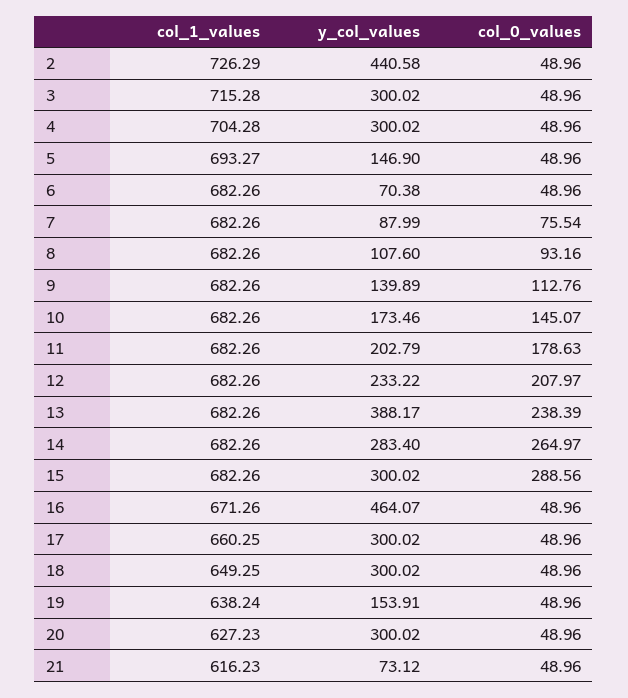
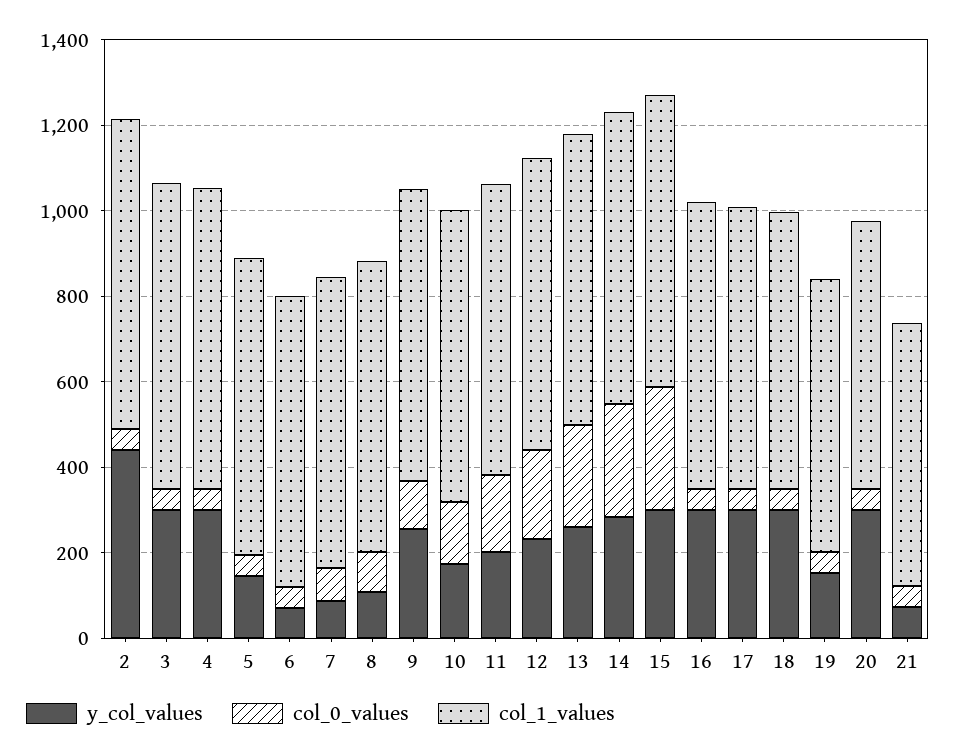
y_col_values, 9: 139.89 -> 250
y_col_values, 13: 388.17 -> 250
y_col_values, 16: 464.07 -> 300

